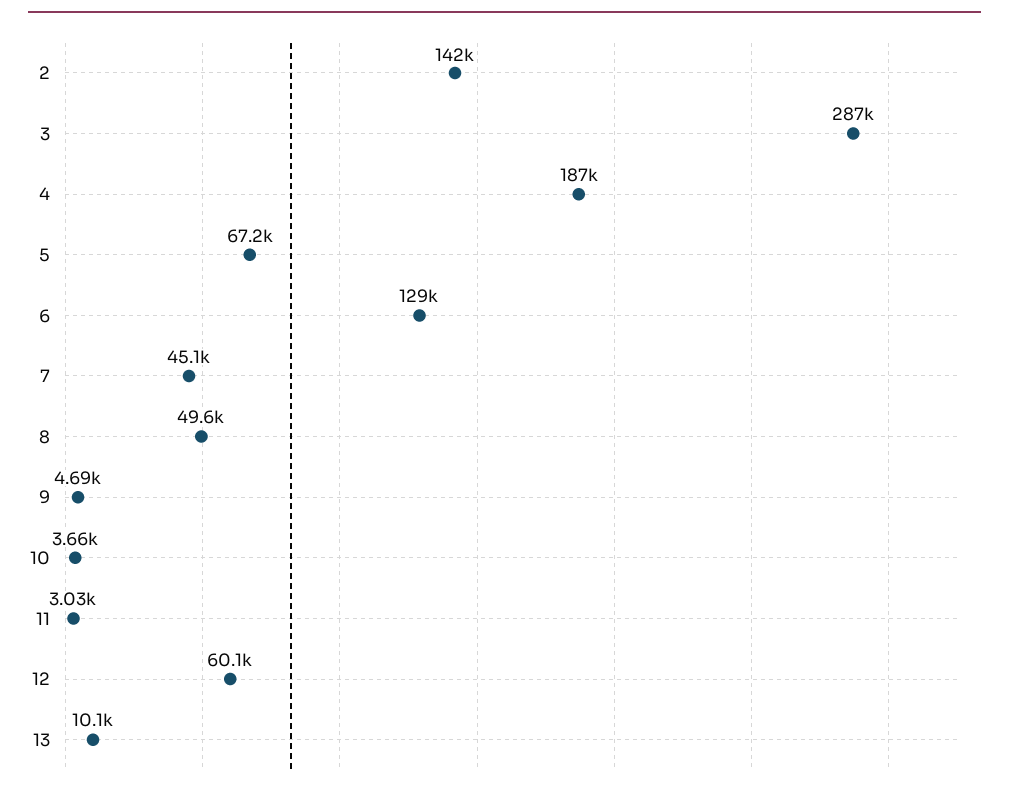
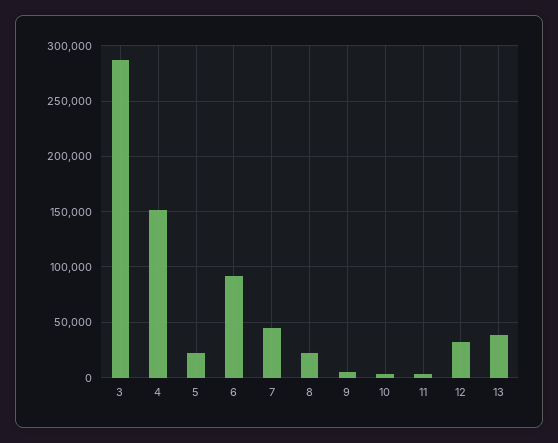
2: 142000 -> none
4: 187000 -> 150000
5: 67200 -> 20000
6: 129000 -> 90000
8: 49600 -> 20000
12: 60100 -> 30000
13: 10100 -> 40000

